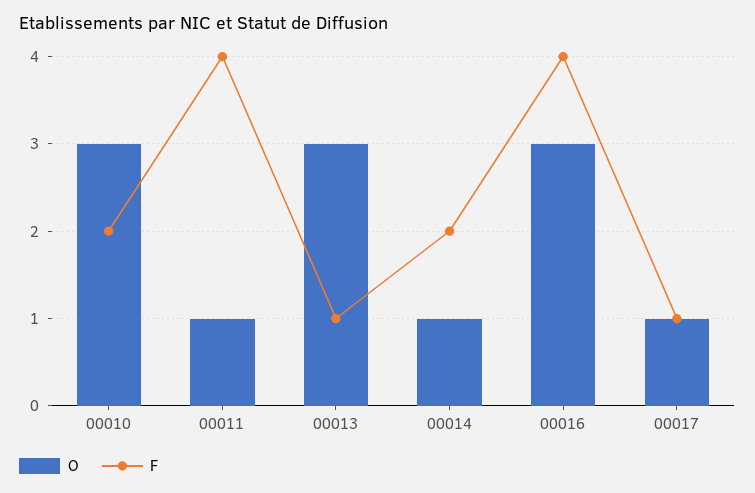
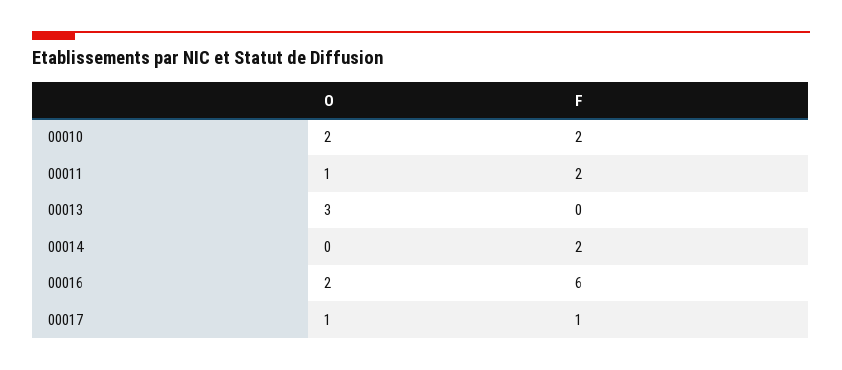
O, 00010: 3 -> 2
F, 00011: 4 -> 2
F, 00013: 1 -> 0
O, 00014: 1 -> 0
O, 00016: 3 -> 2
F, 00016: 4 -> 6

